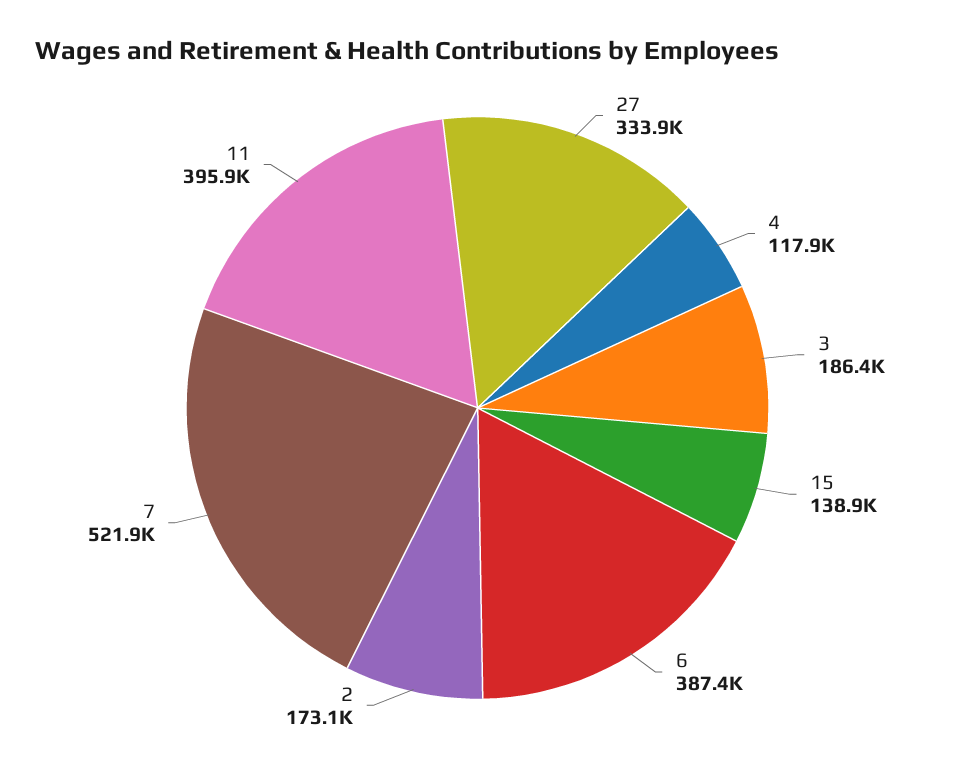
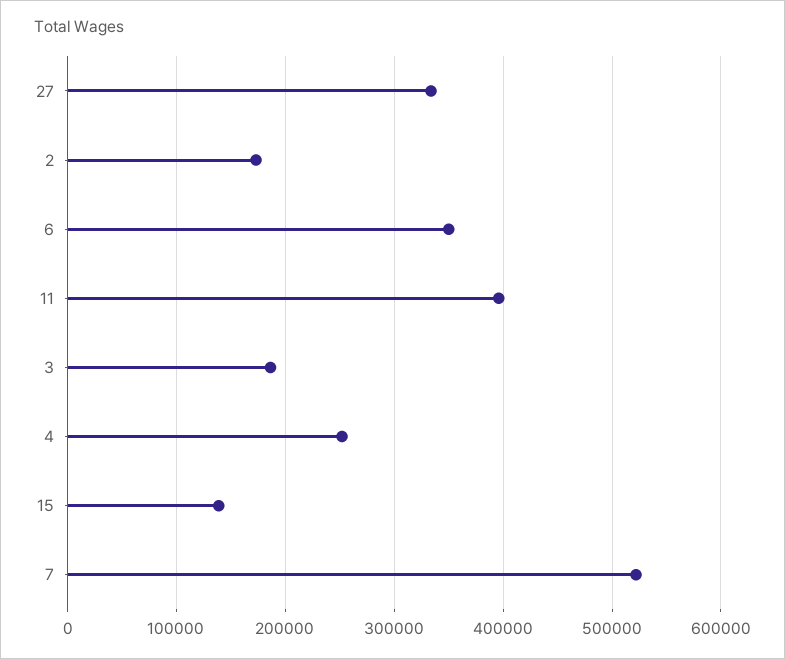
4: 117900 -> 250000
6: 387400 -> 350000

